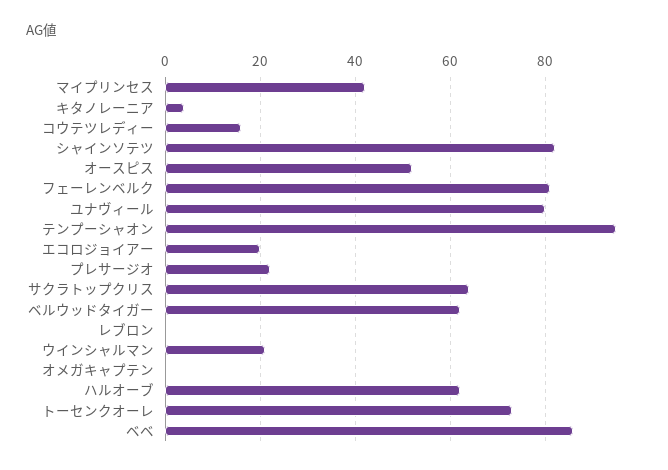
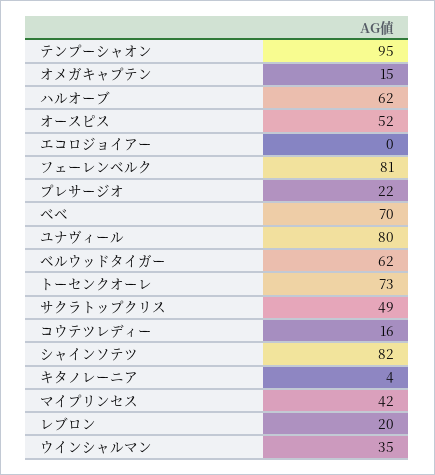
エコロジョイアー: 20 -> 0
サクラトップクリス: 65 -> 49
レブロン: 0 -> 20
ウインシャルマン: 20 -> 35
オメガキャプテン: 0 -> 15
ベベ: 85 -> 70

